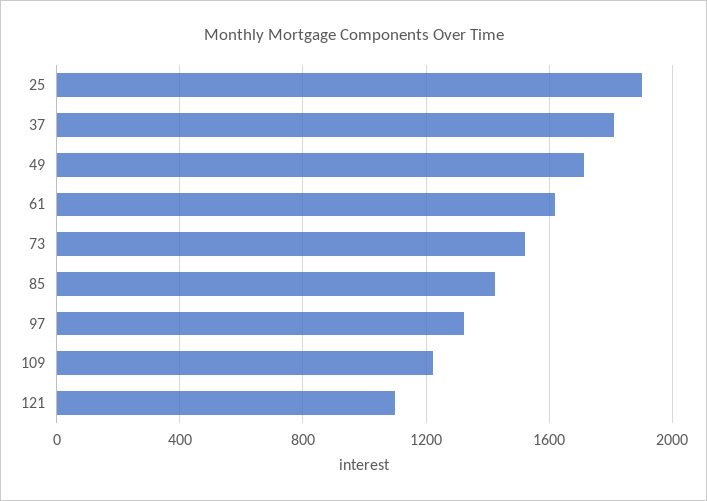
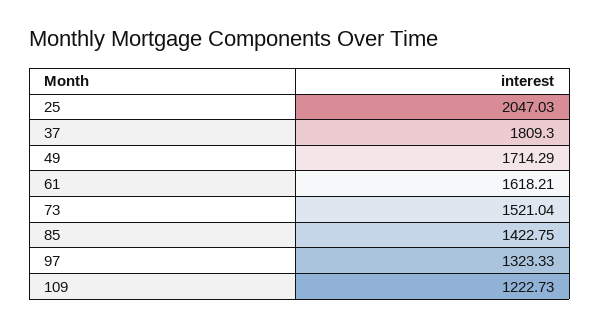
25: 1900 -> 2047.03
121: 1100 -> none

